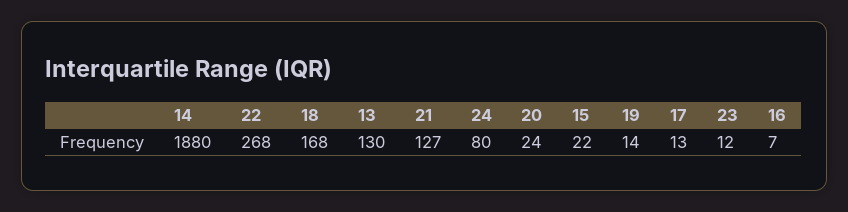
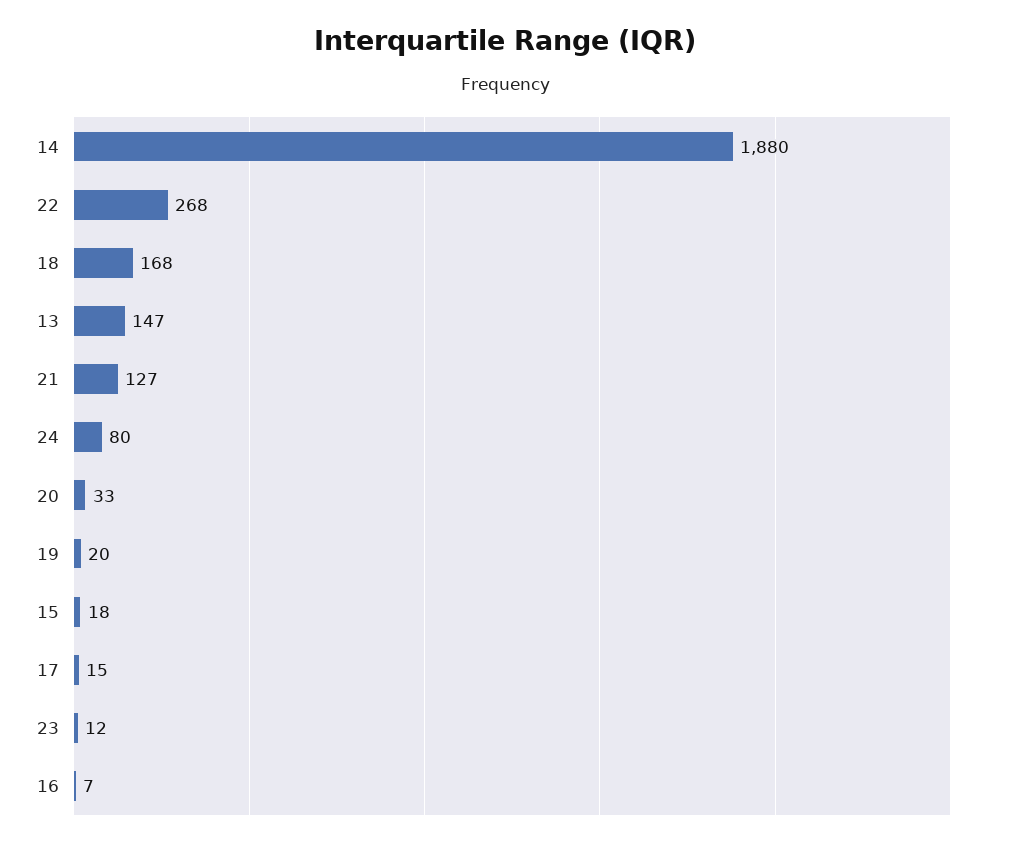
13: 130 -> 147
20: 24 -> 33
15: 22 -> 18
19: 14 -> 20
17: 13 -> 15

